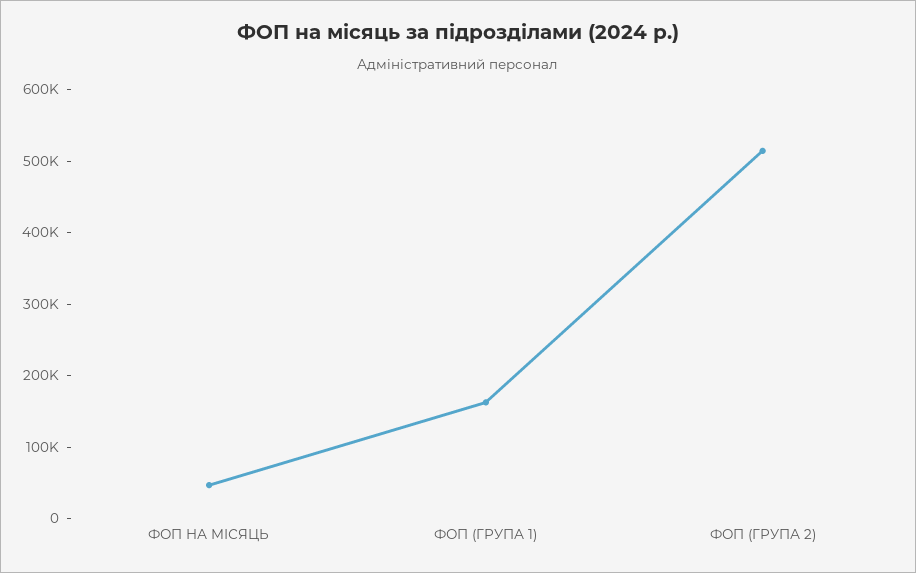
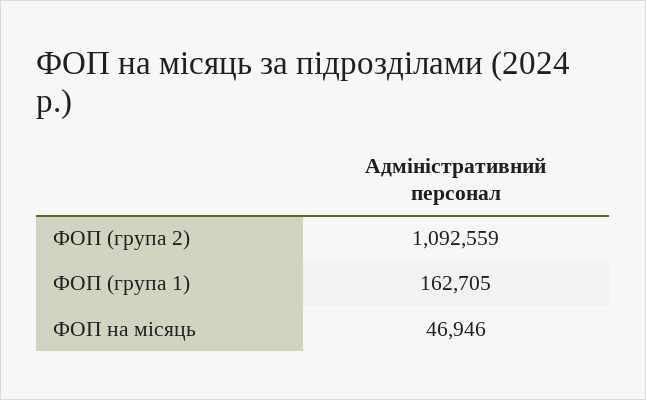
ФОП (ГРУПА 2): 520000 -> 1092559

